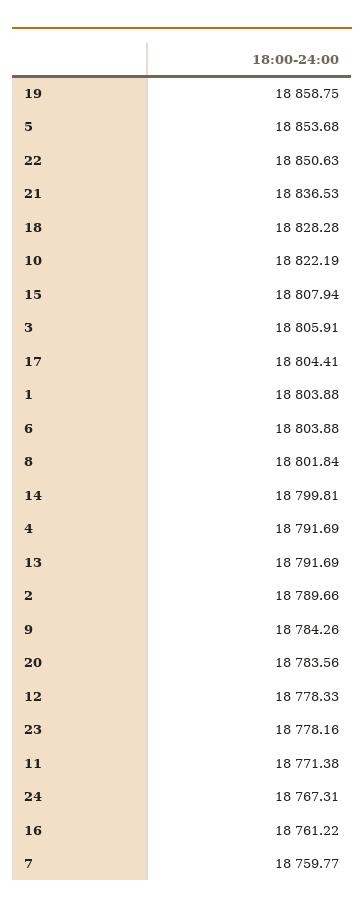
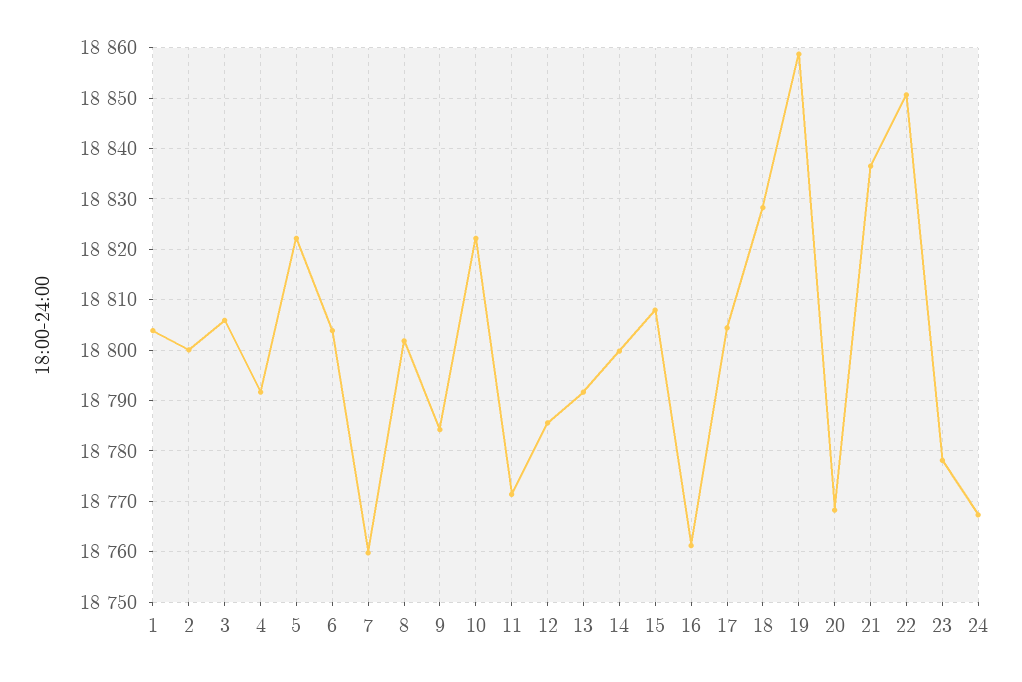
5: 18853.68 -> 18822
2: 18789.66 -> 18800
20: 18783.56 -> 18768
12: 18778.33 -> 18786

